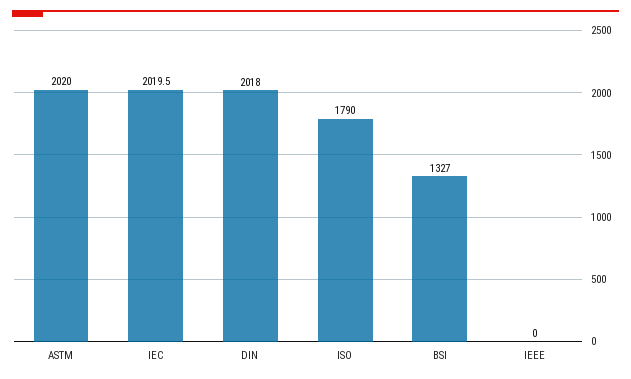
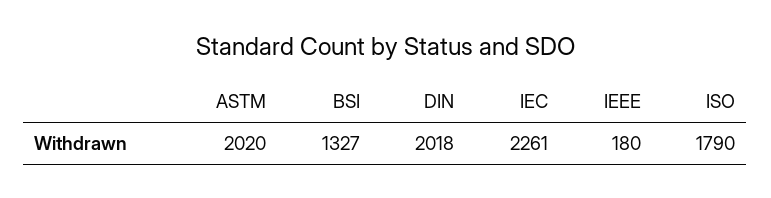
IEC: 2019.5 -> 2261
IEEE: 0 -> 180

